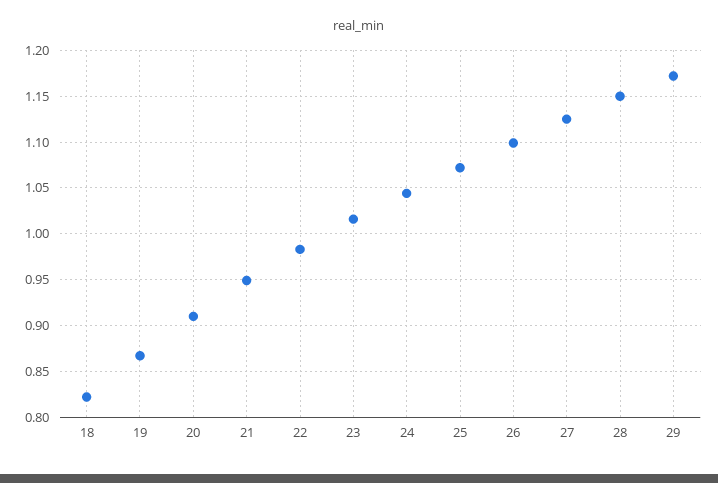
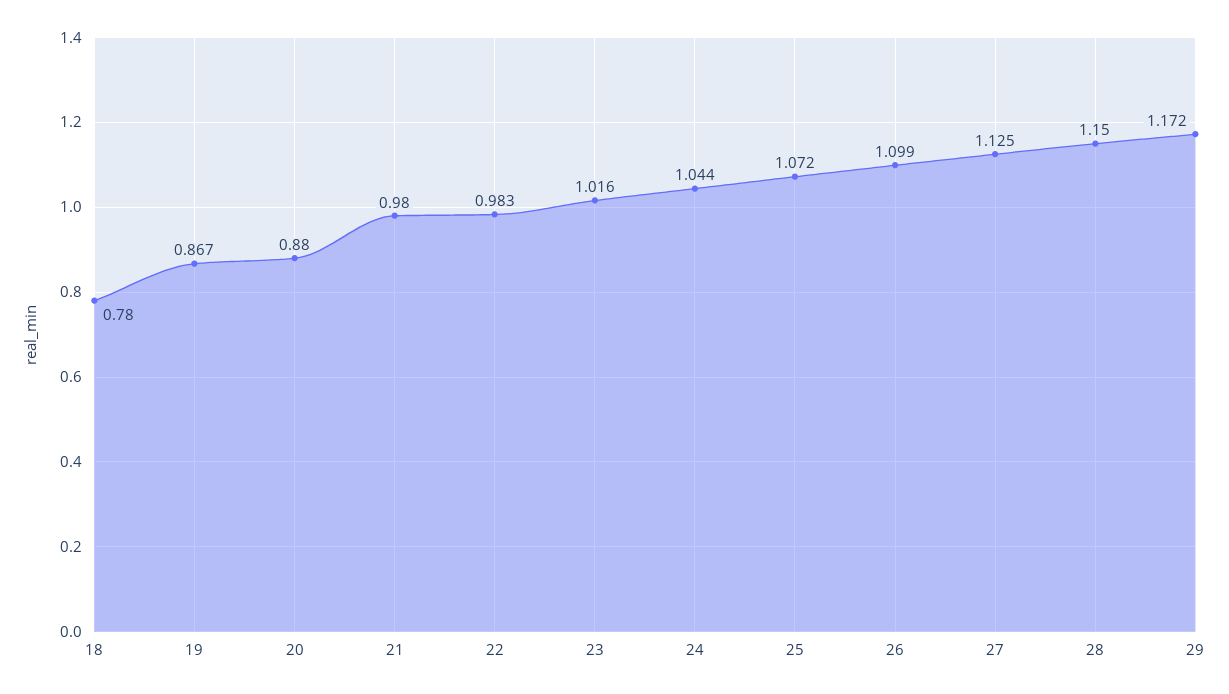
18: 0.82 -> 0.78
20: 0.91 -> 0.88
21: 0.95 -> 0.98

